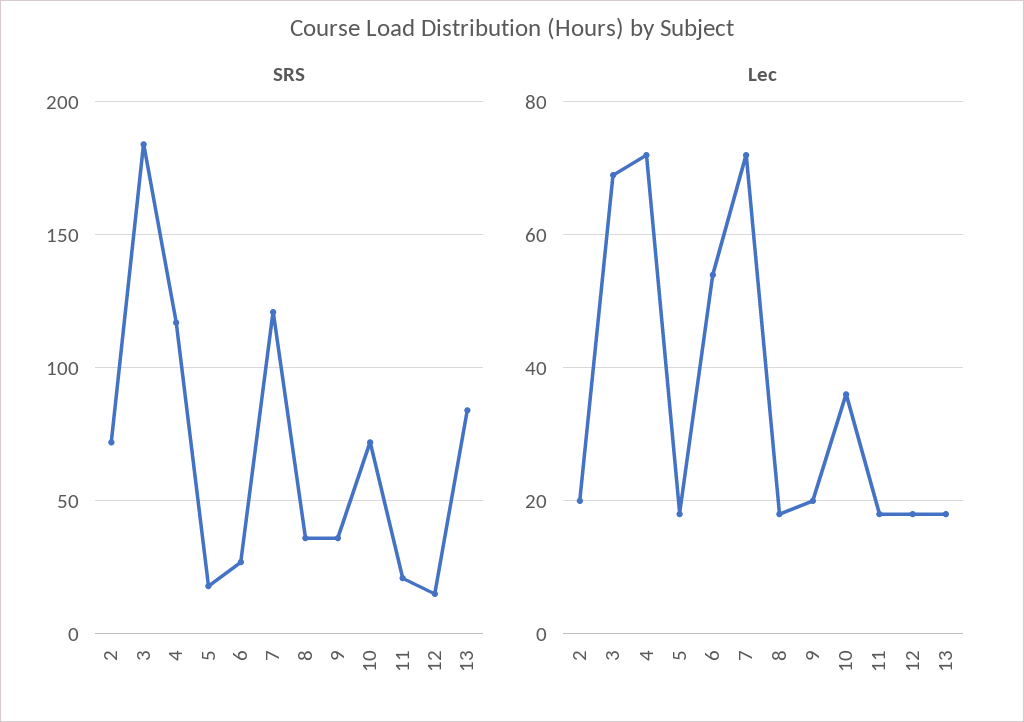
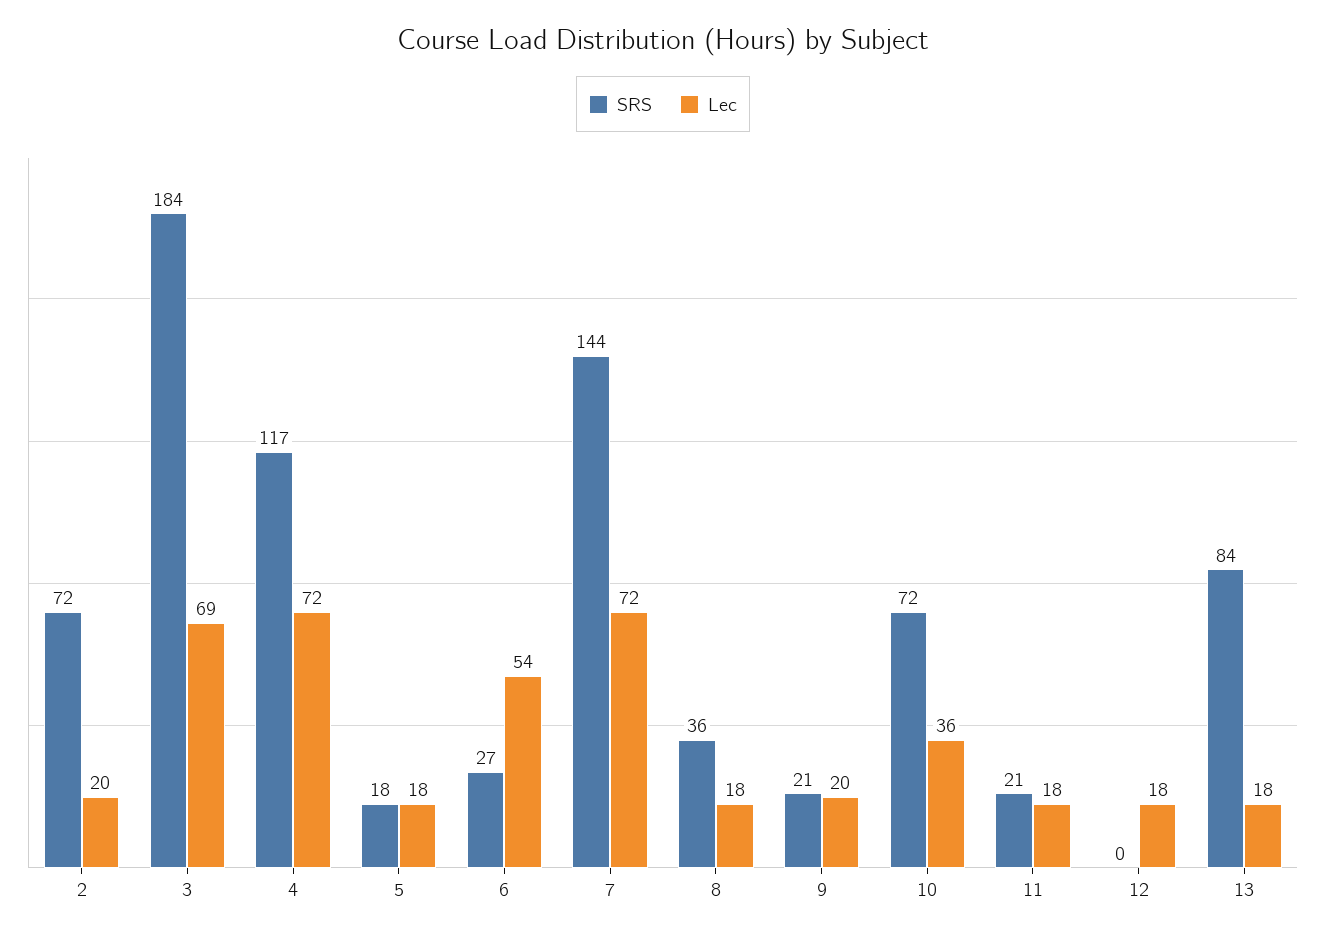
SRS, 7: 120 -> 144
SRS, 9: 35 -> 21
SRS, 12: 15 -> 0

